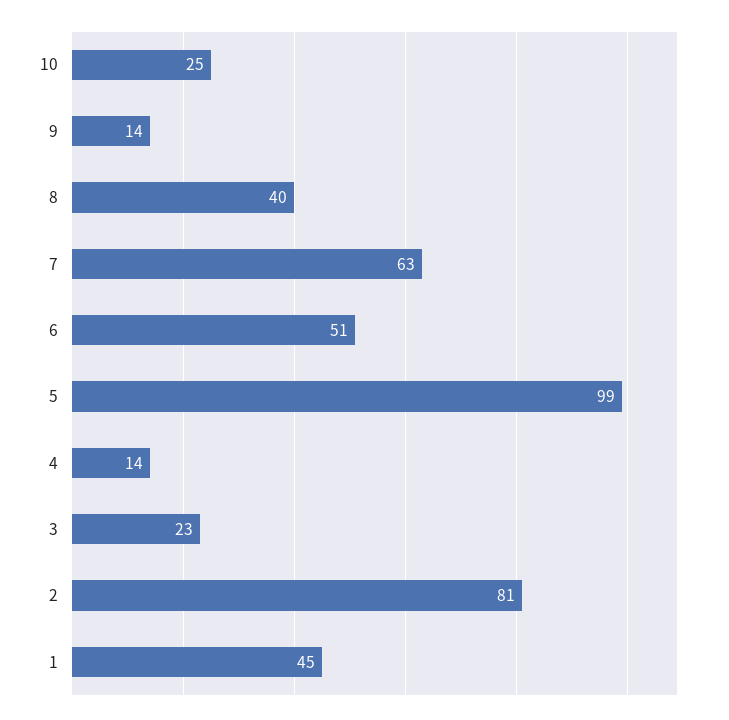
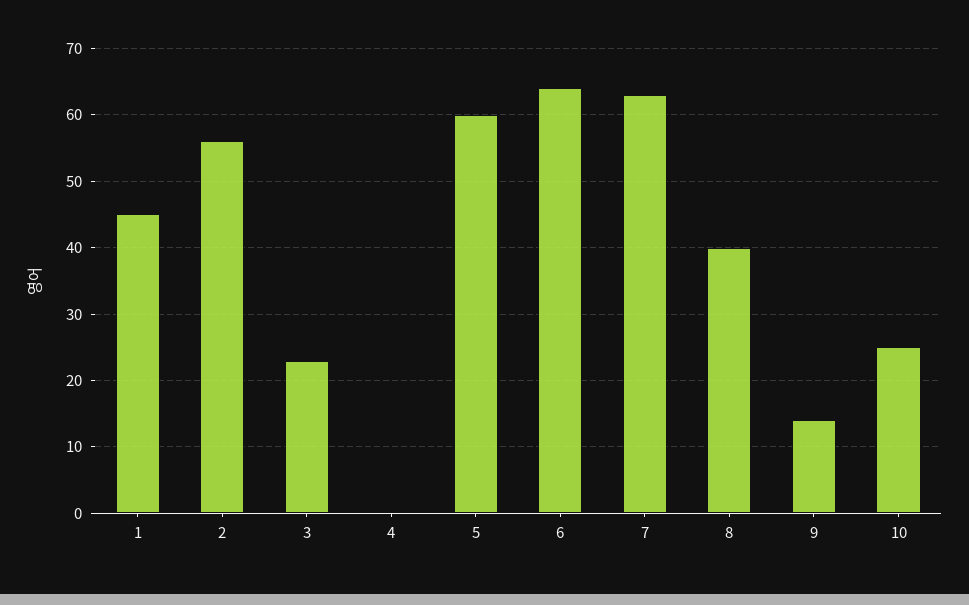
6: 51 -> 64
5: 99 -> 60
4: 14 -> 0
2: 81 -> 56

